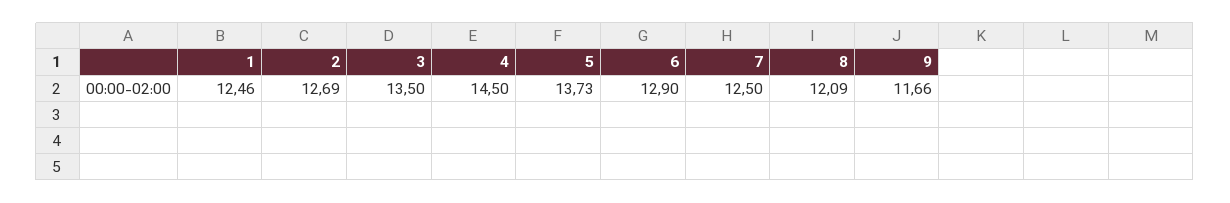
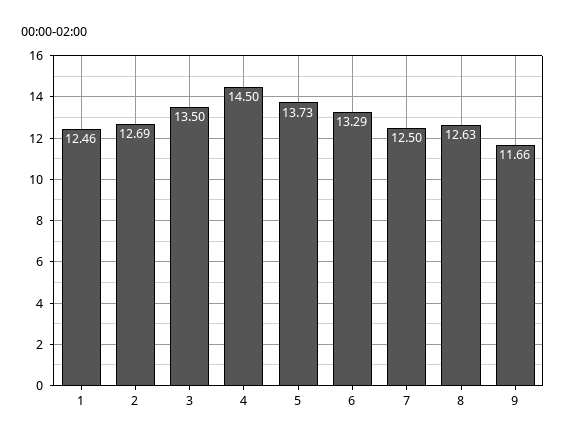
6: 12.9 -> 13.29
8: 12.09 -> 12.63

